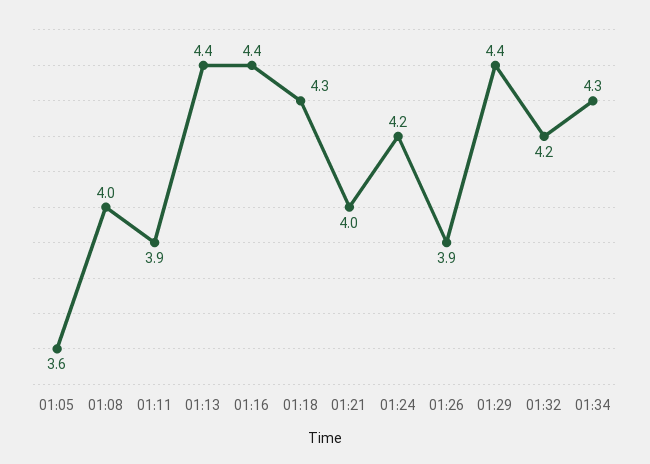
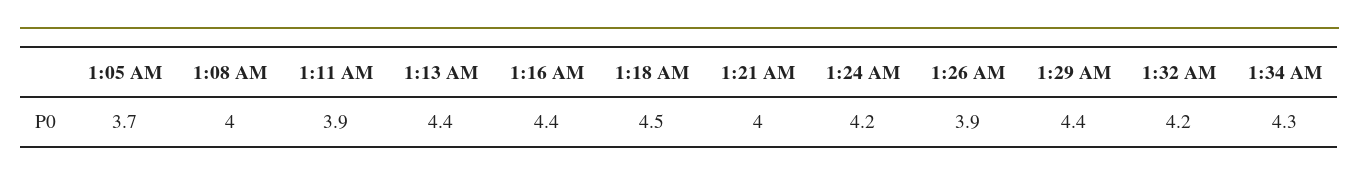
01:05: 3.6 -> 3.7
01:18: 4.3 -> 4.5

